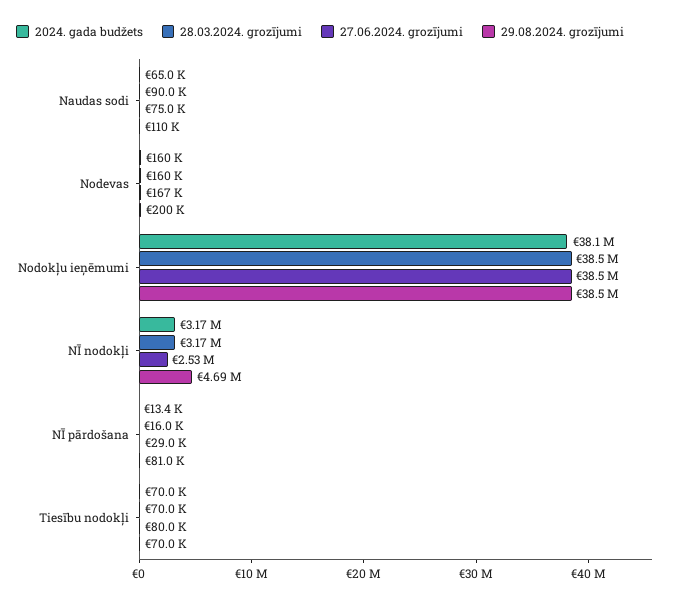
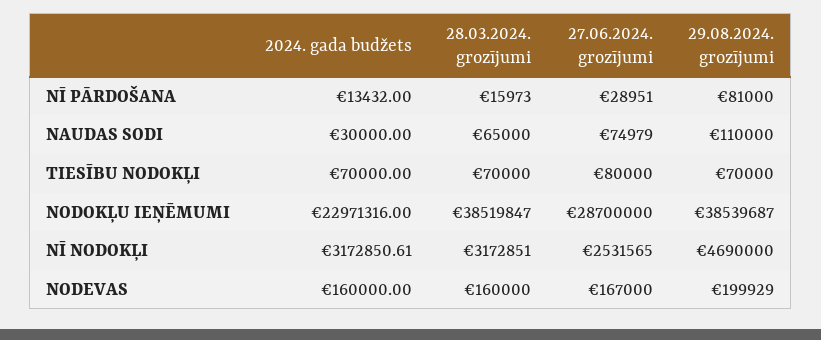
2024. gada budžets, Naudas sodi: 65000 -> 30000
28.03.2024. grozījumi, Naudas sodi: 90000 -> 65000
2024. gada budžets, Nodokļu ieņēmumi: 38100000 -> 22971316
27.06.2024. grozījumi, Nodokļu ieņēmumi: 38500000 -> 28700000

